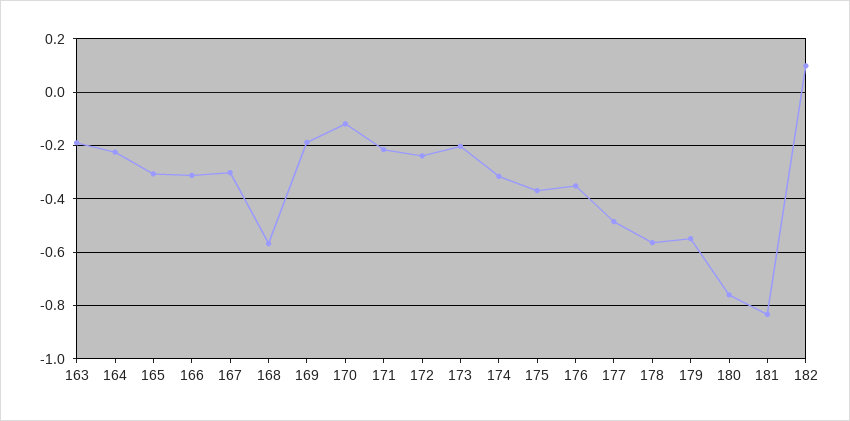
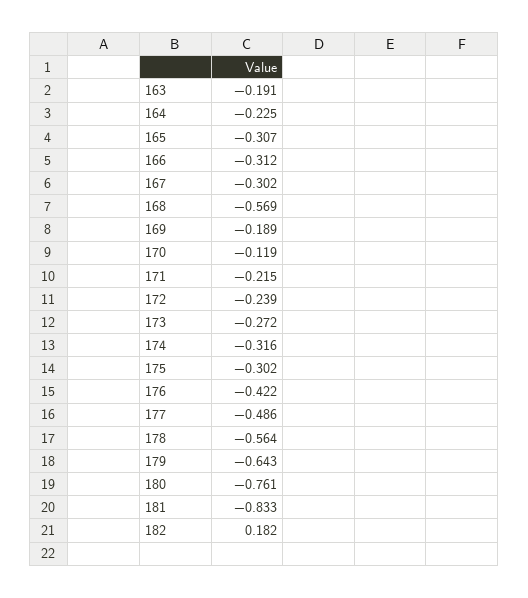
173: -0.2 -> -0.272
175: -0.375 -> -0.302
176: -0.35 -> -0.422
179: -0.55 -> -0.643
182: 0.1 -> 0.182

